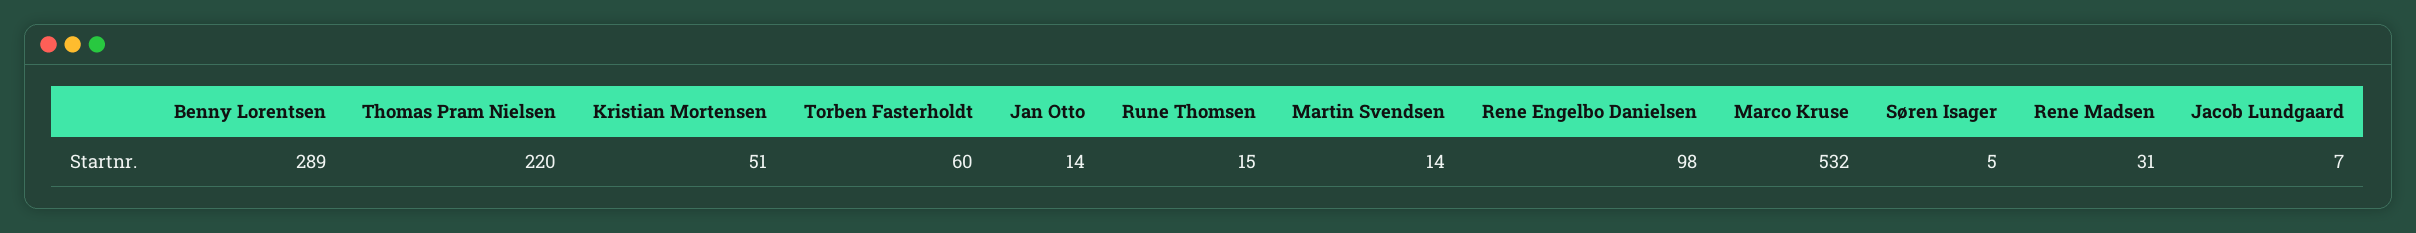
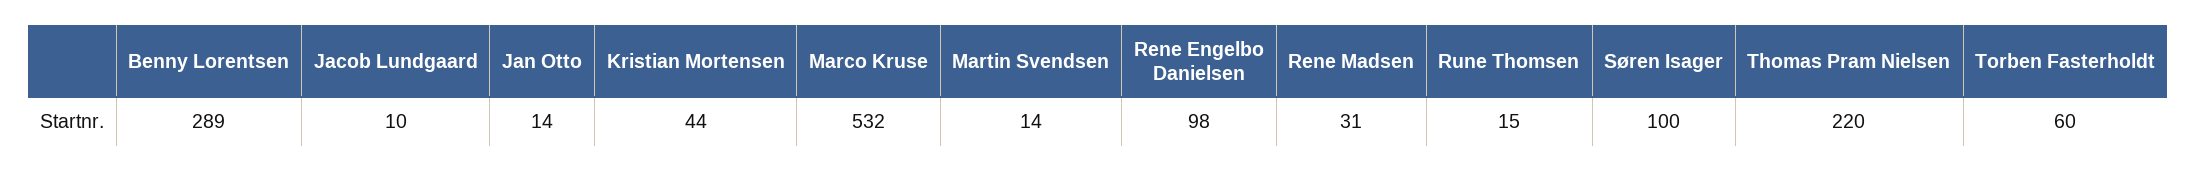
Kristian Mortensen: 51 -> 44
Søren Isager: 5 -> 100
Jacob Lundgaard: 7 -> 10

